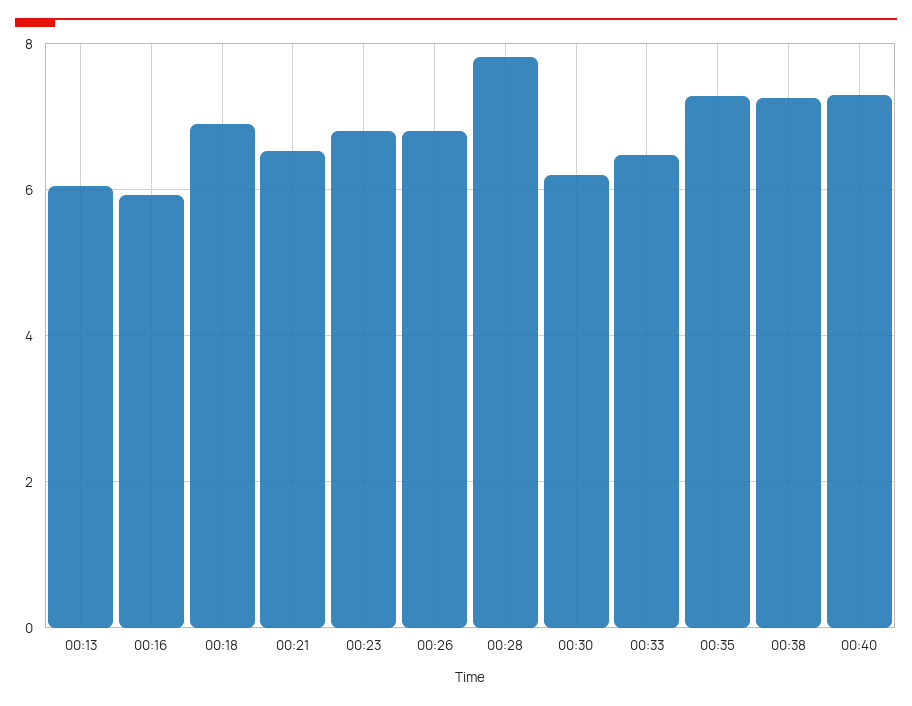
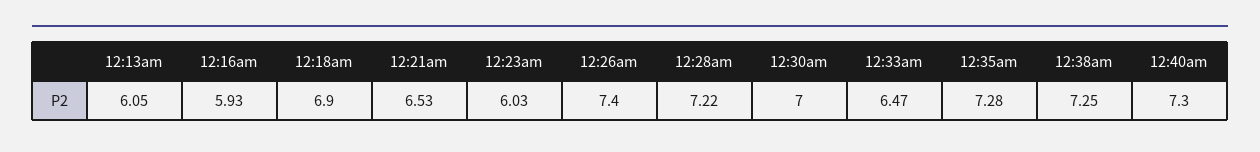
00:23: 6.8 -> 6.03
00:26: 6.8 -> 7.4
00:28: 7.8 -> 7.22
00:30: 6.2 -> 7

